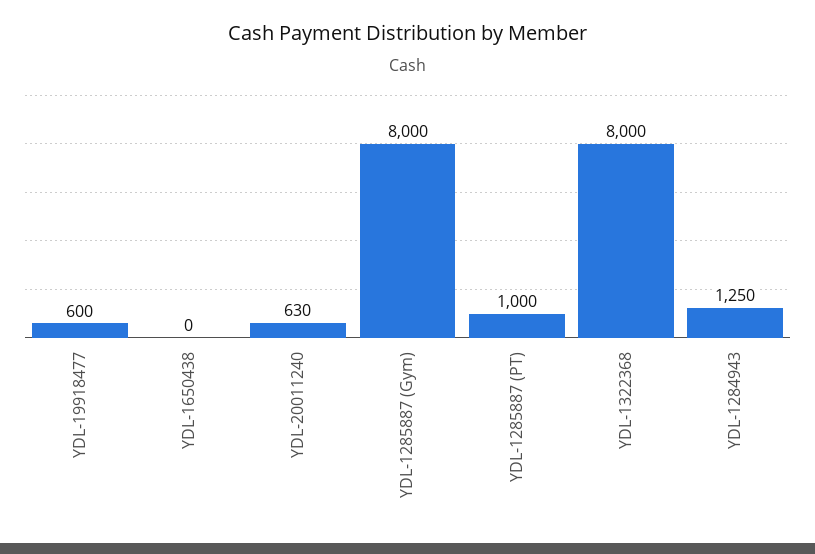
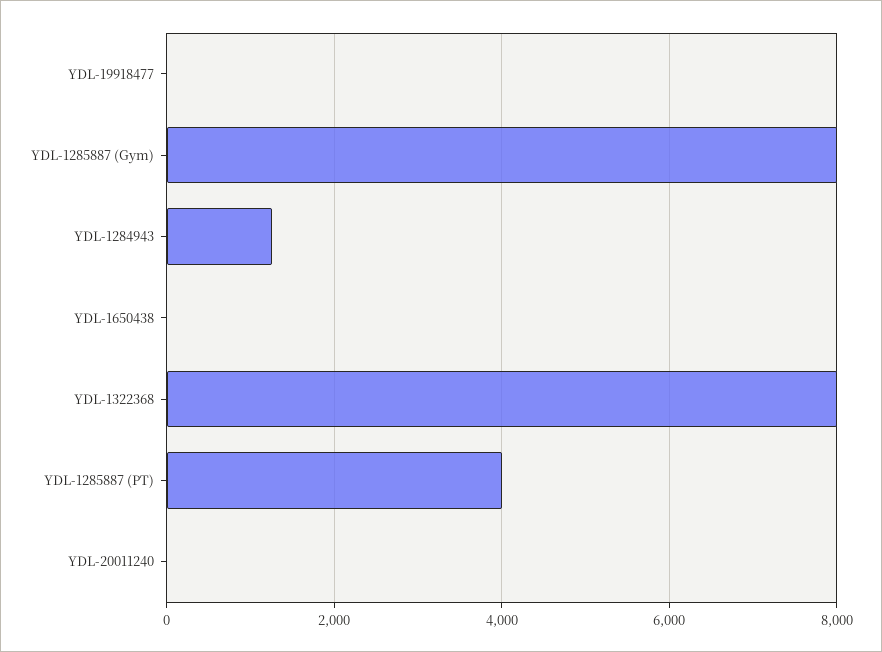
YDL-19918477: 600 -> 0
YDL-20011240: 630 -> 0
YDL-1285887 (PT): 1000 -> 4000

